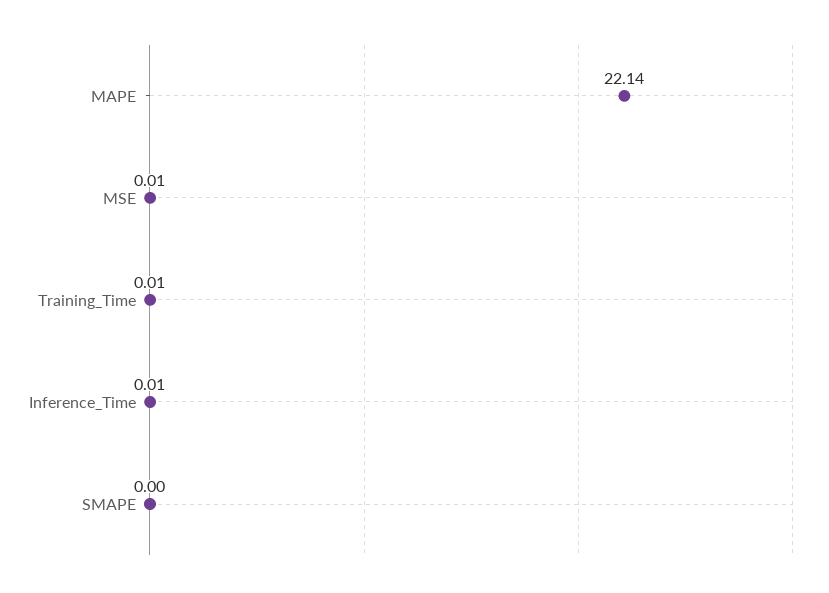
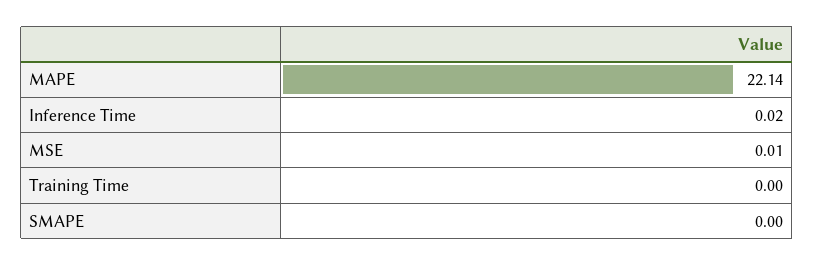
Training_Time: 0.01 -> 0
Inference_Time: 0.01 -> 0.02

